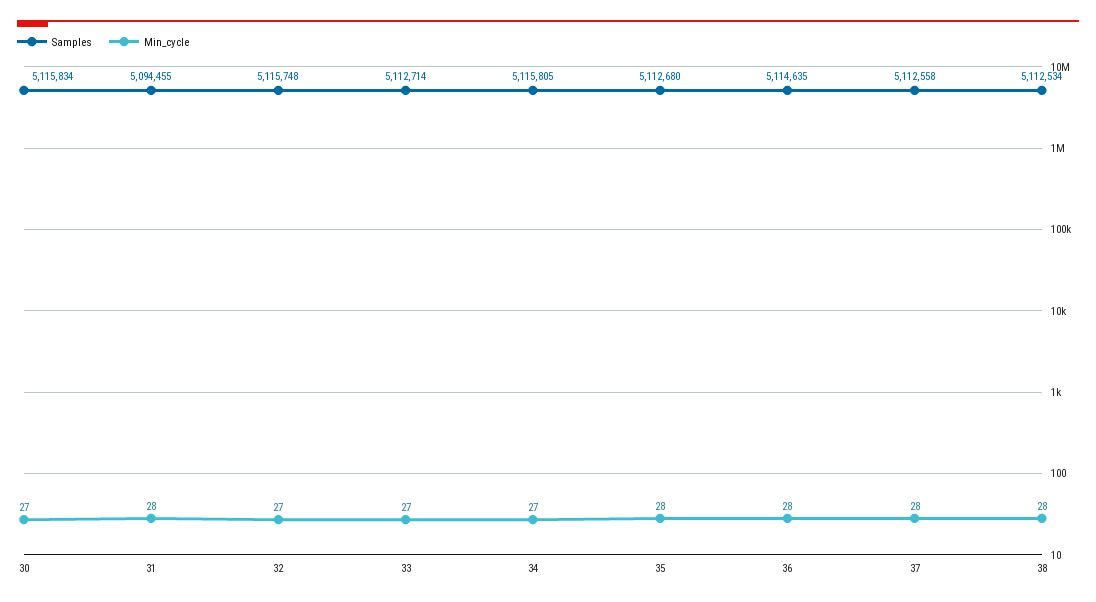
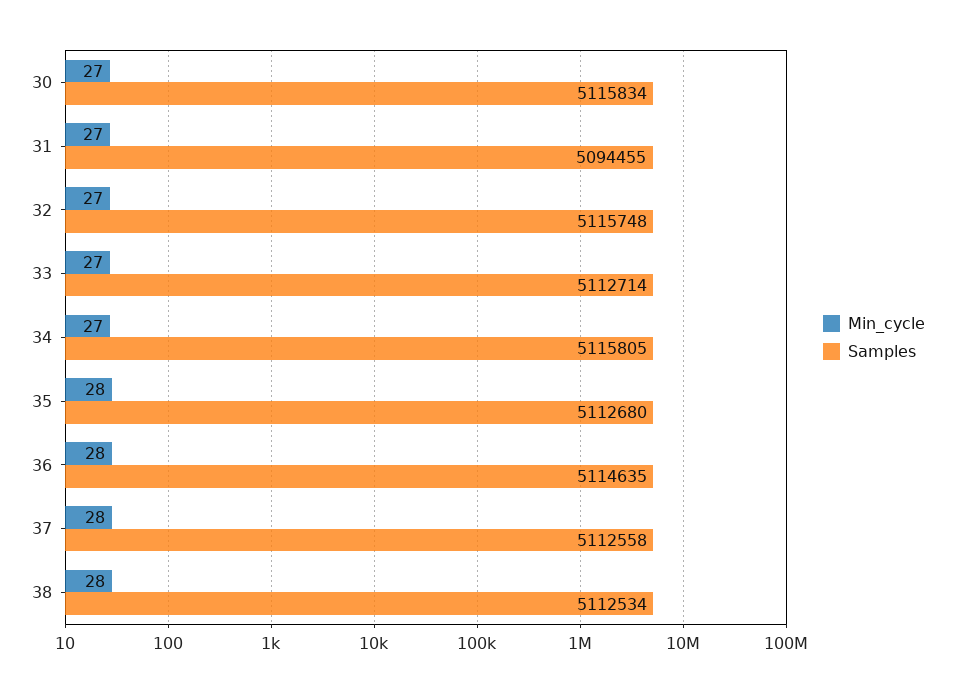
Min_cycle, 31: 28 -> 27

